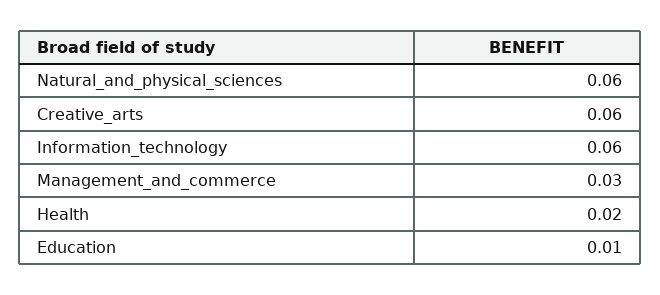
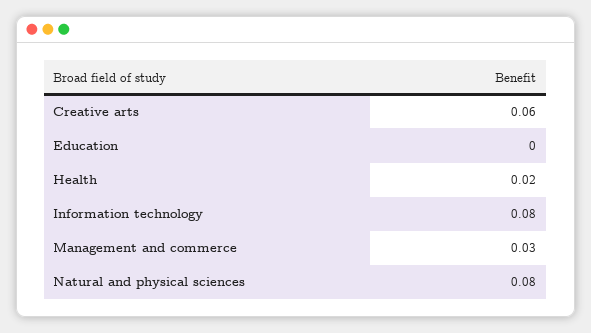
Natural_and_physical_sciences: 0.06 -> 0.08
Information_technology: 0.06 -> 0.08
Education: 0.01 -> 0

